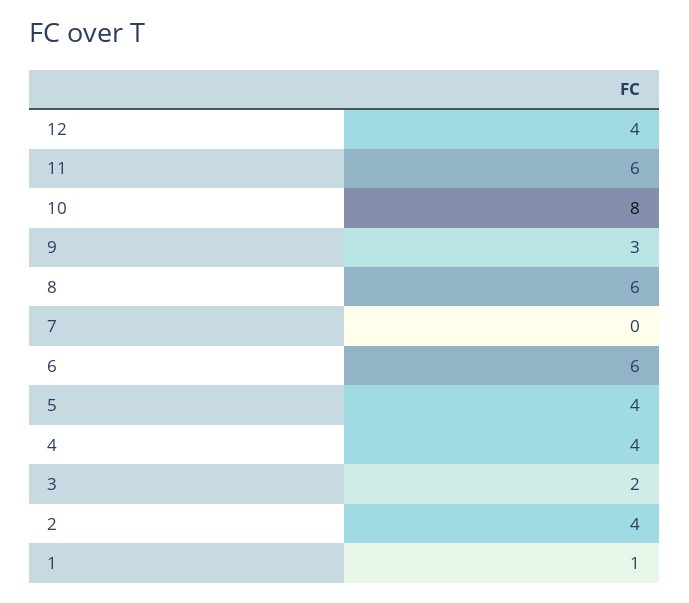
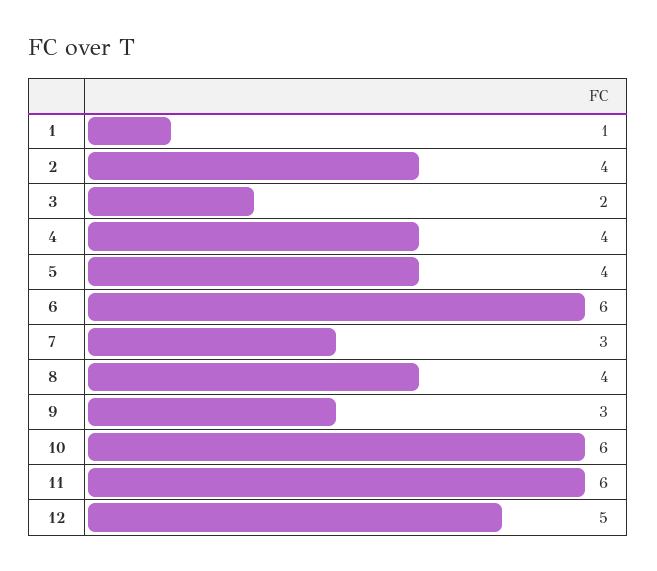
12: 4 -> 5
10: 8 -> 6
8: 6 -> 4
7: 0 -> 3

